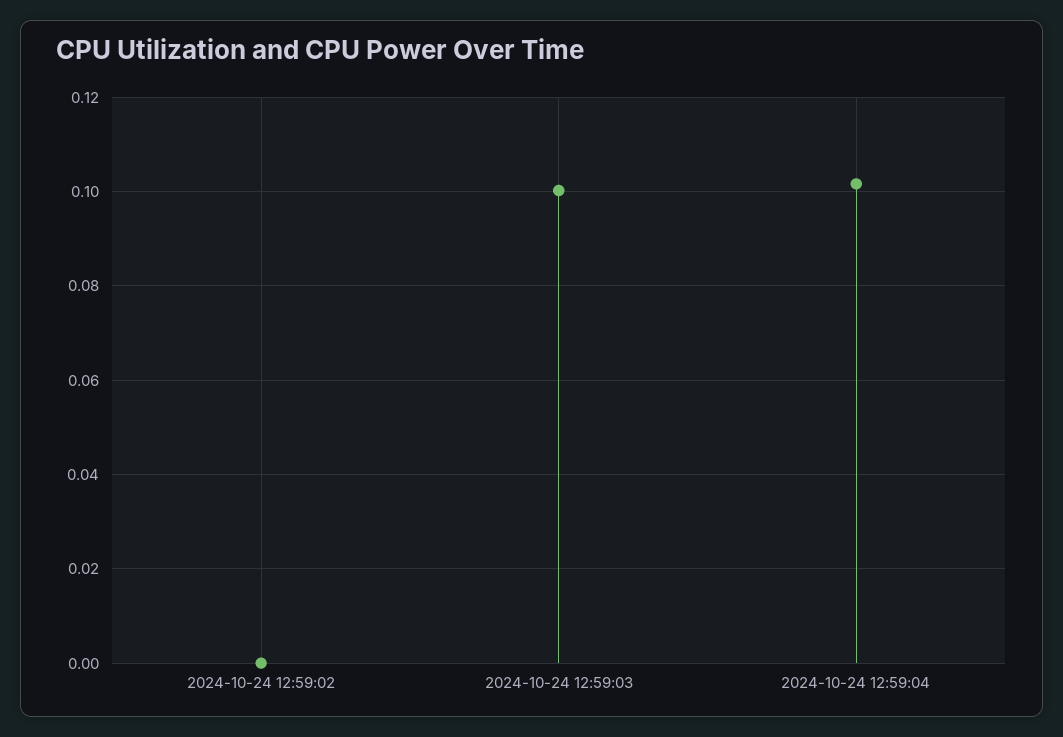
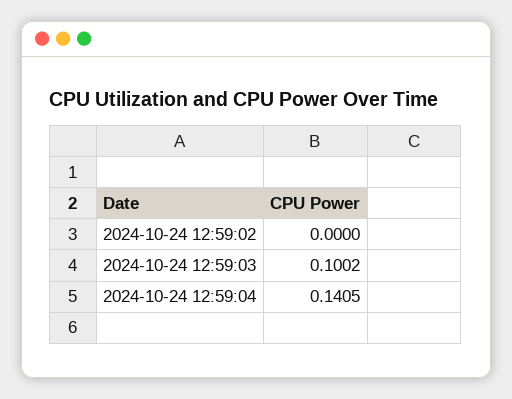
2024-10-24 12:59:04: 0.102 -> 0.1405

